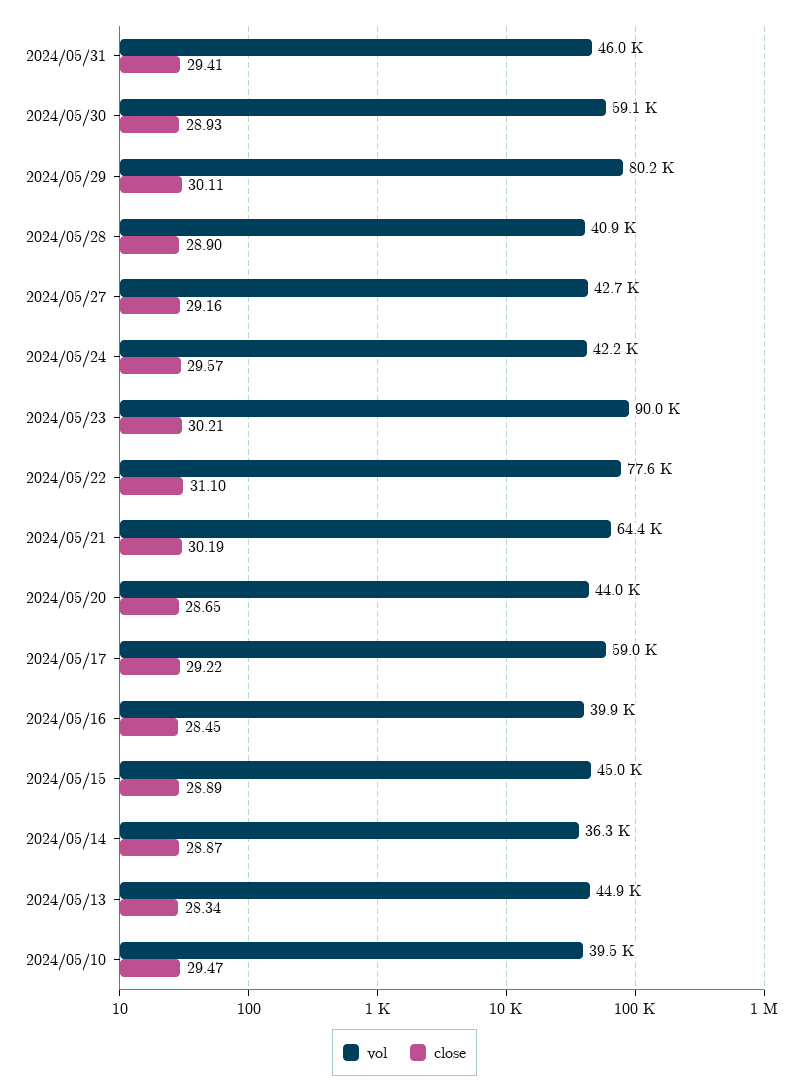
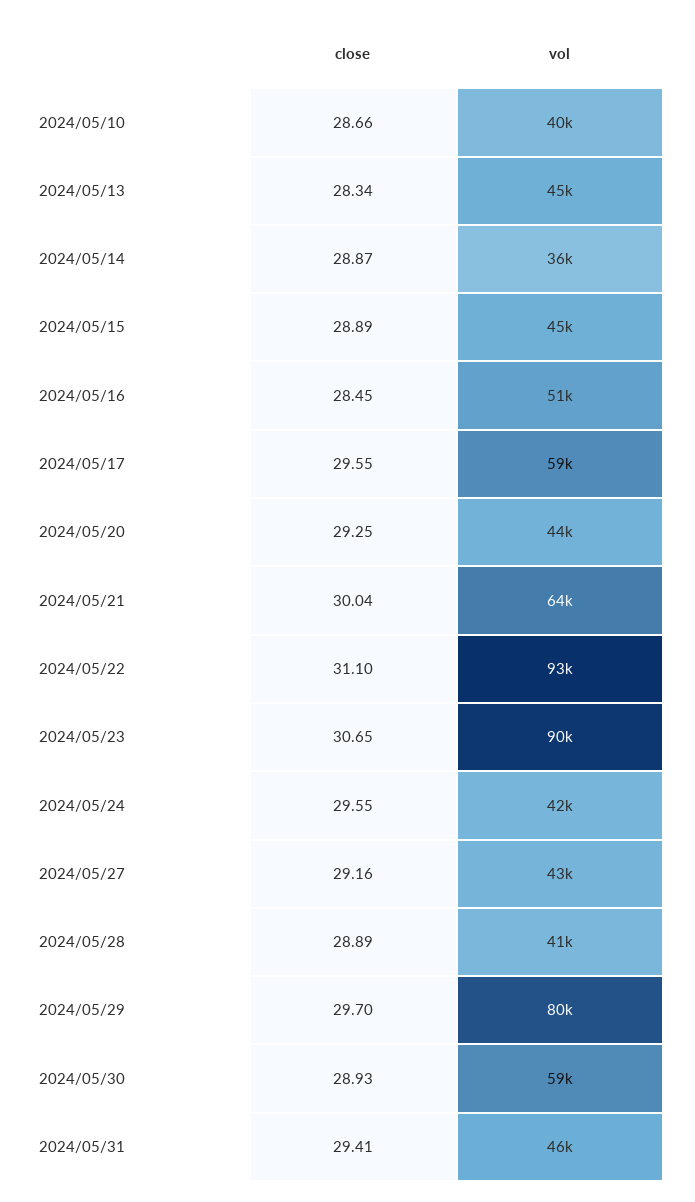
close, 2024/05/29: 30.11 -> 29.7
close, 2024/05/28: 28.9 -> 28.89
close, 2024/05/24: 29.57 -> 29.55
close, 2024/05/23: 30.21 -> 30.65
vol, 2024/05/22: 77600 -> 93000
close, 2024/05/21: 30.19 -> 30.04
close, 2024/05/20: 28.65 -> 29.25
close, 2024/05/17: 29.22 -> 29.55
vol, 2024/05/16: 39900 -> 51000
close, 2024/05/10: 29.47 -> 28.66

